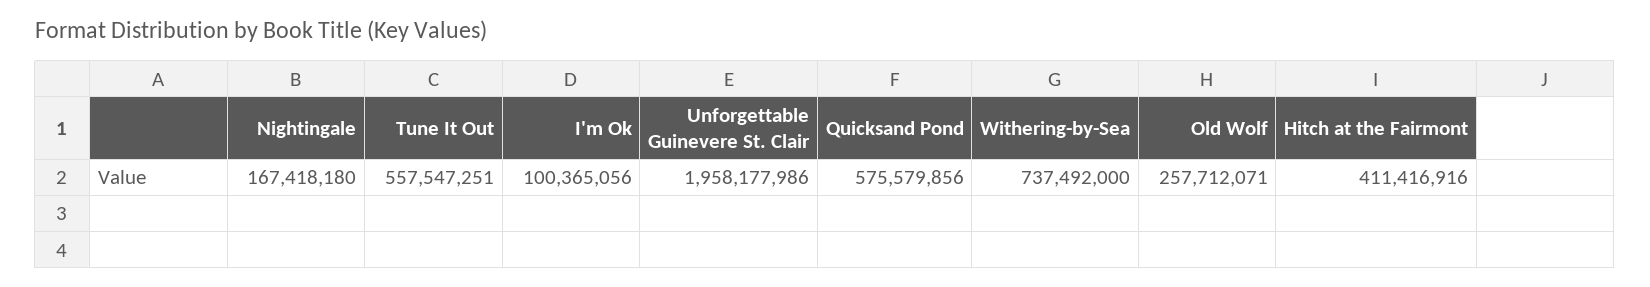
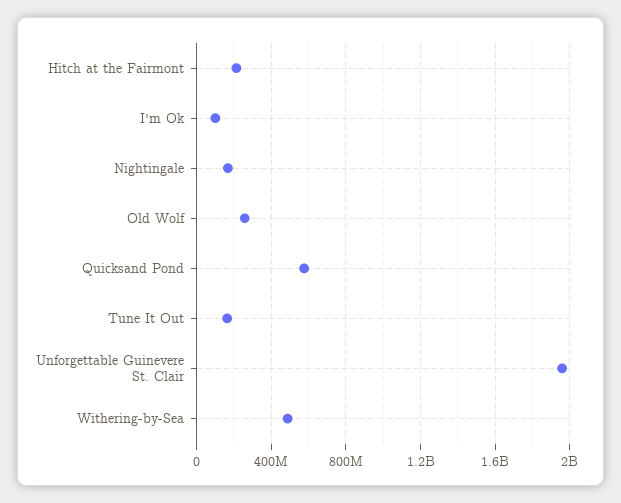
Tune It Out: 557547251 -> 150000000
Withering-by-Sea: 737492000 -> 500000000
Hitch at the Fairmont: 411416916 -> 200000000

